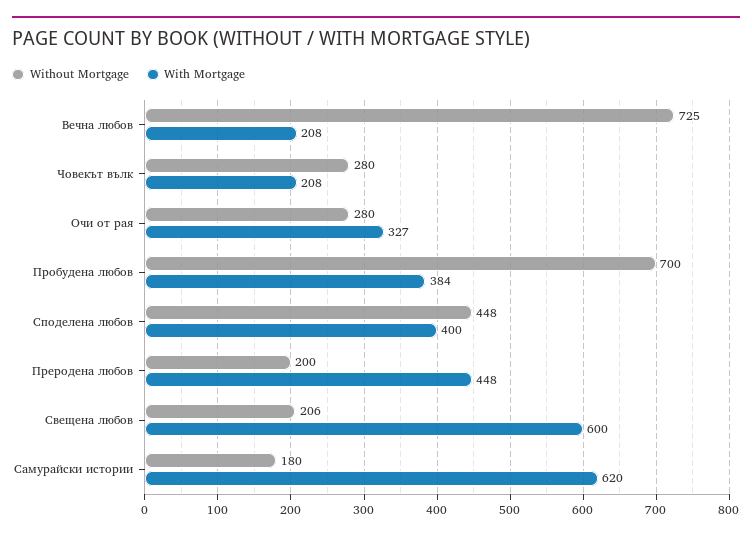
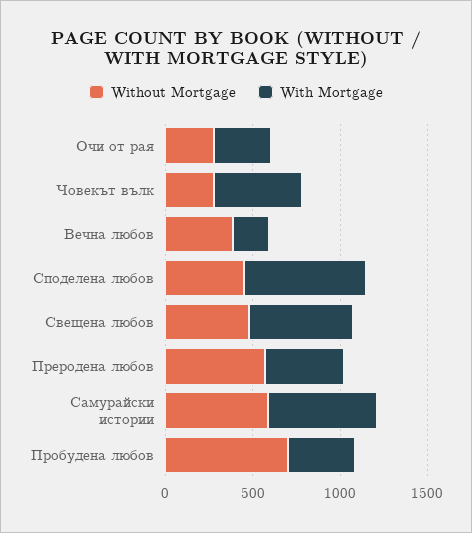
Without Mortgage, Вечна любов: 725 -> 400
With Mortgage, Човекът вълк: 208 -> 500
With Mortgage, Споделена любов: 400 -> 700
Without Mortgage, Преродена любов: 200 -> 600
Without Mortgage, Свещена любов: 206 -> 500
Without Mortgage, Самурайски истории: 180 -> 600

